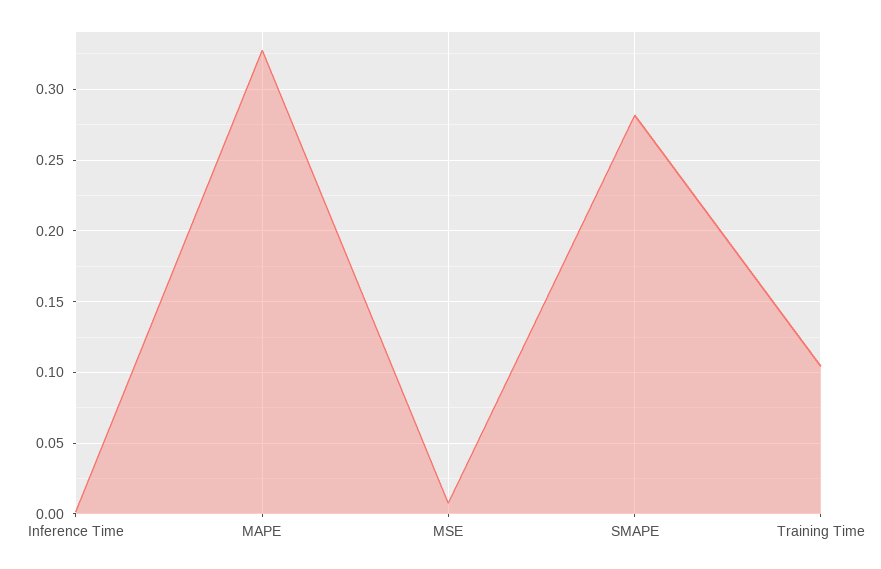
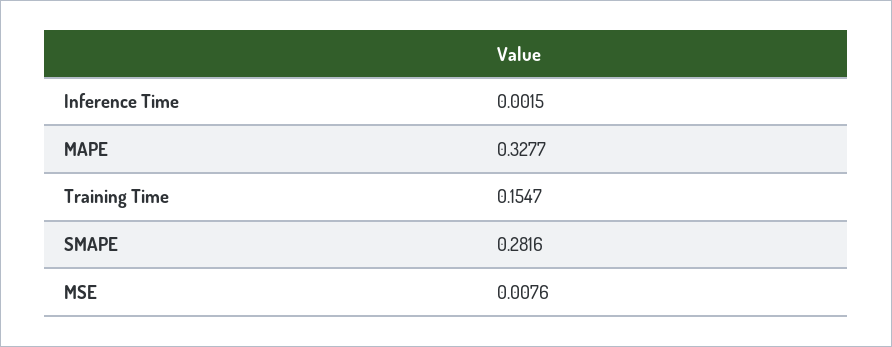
Training Time: 0.105 -> 0.1547

